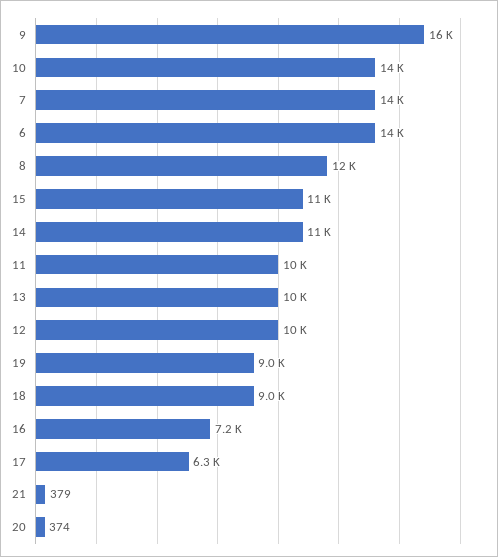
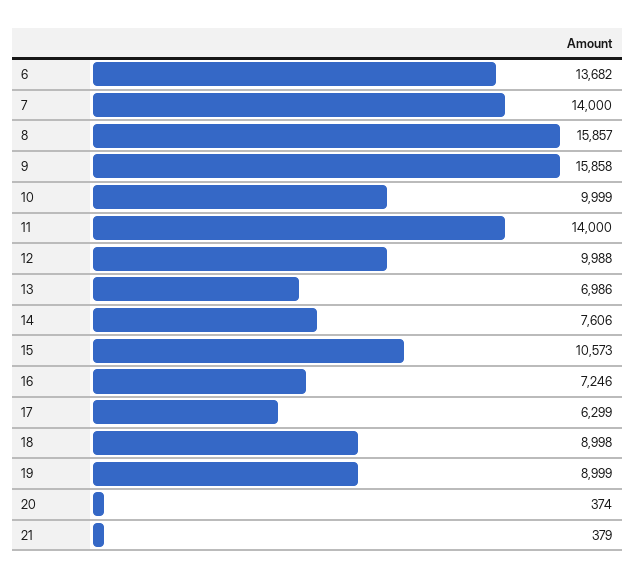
10: 14000 -> 9999
8: 12000 -> 15857
14: 11000 -> 7606
11: 10000 -> 14000
13: 10000 -> 6986

